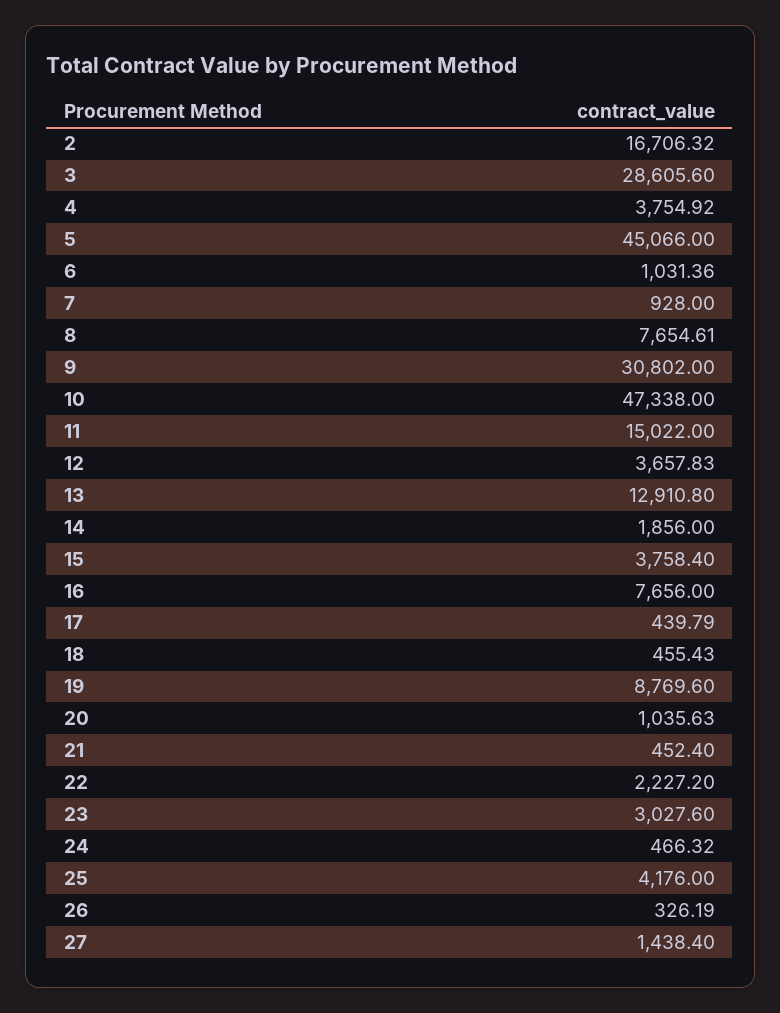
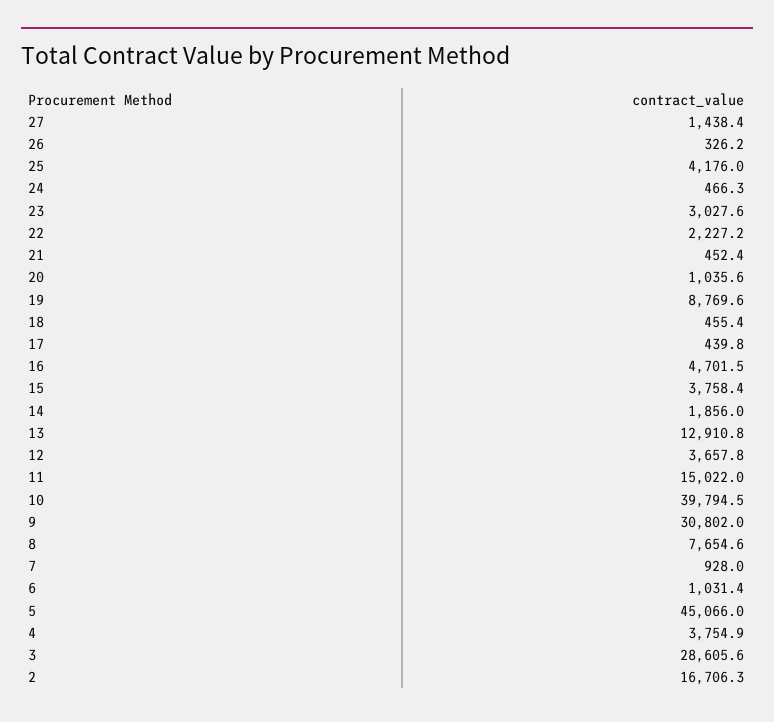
10: 47338 -> 39794.5
16: 7656 -> 4701.5

